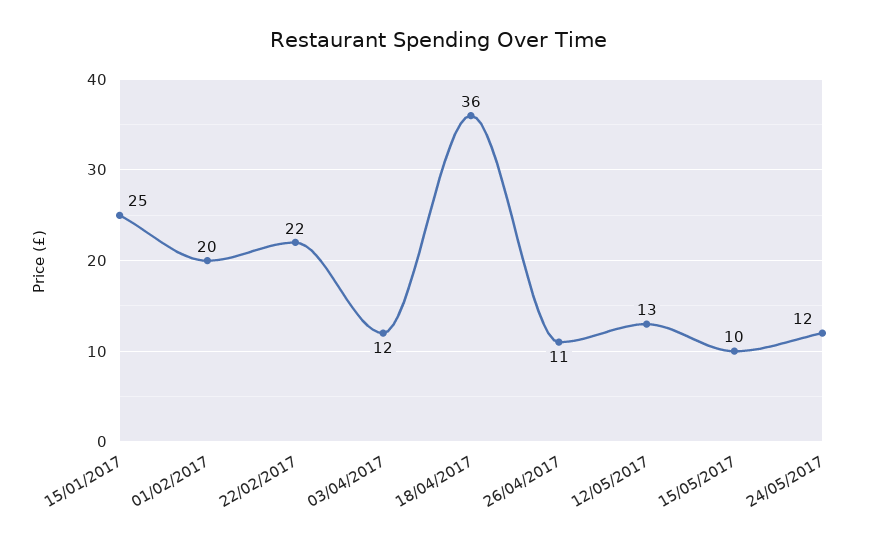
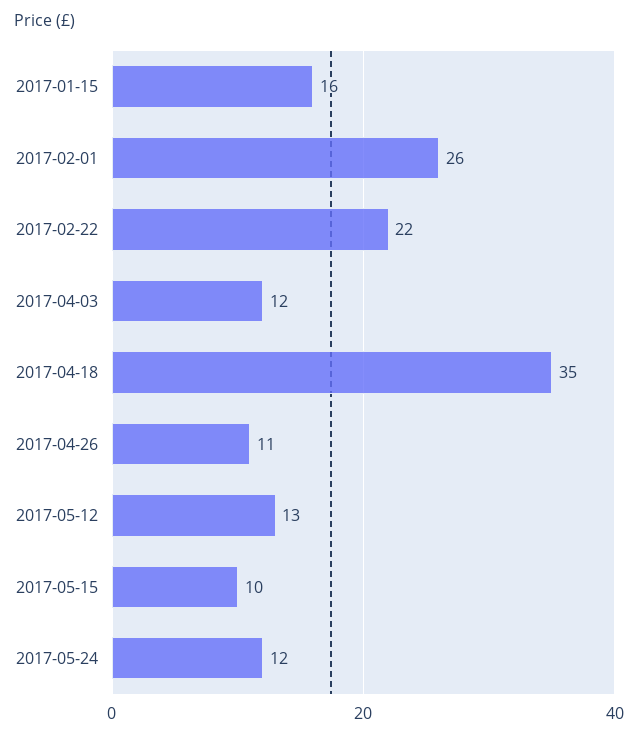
15/01/2017: 25 -> 16
01/02/2017: 20 -> 26
18/04/2017: 36 -> 35

